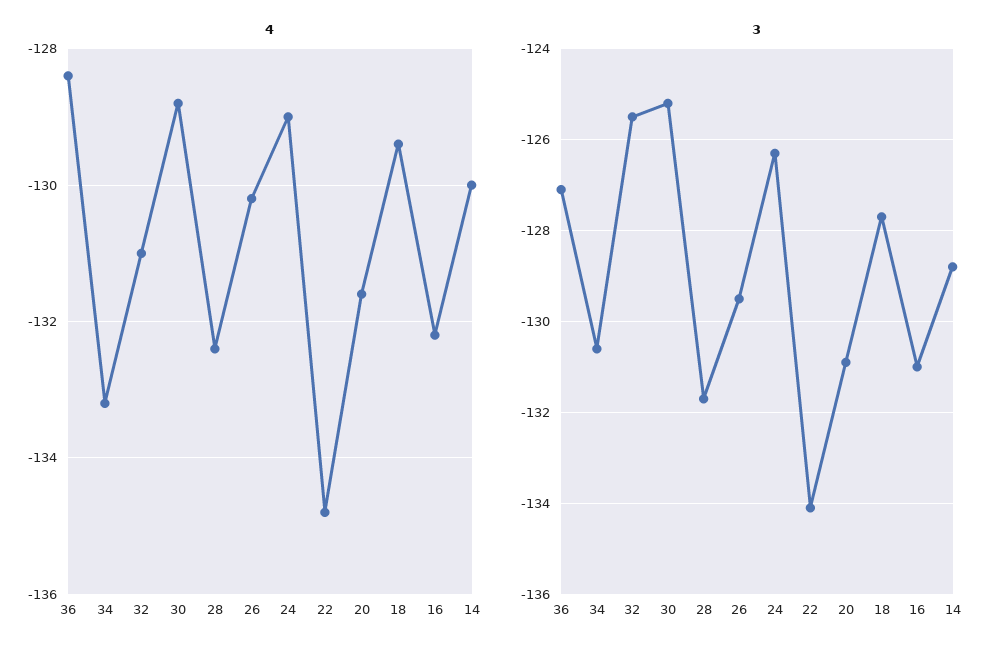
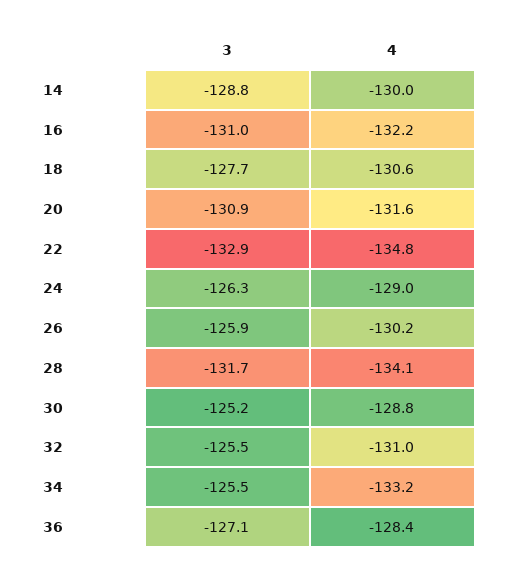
4, 28: -132.5 -> -134.1
4, 18: -129.5 -> -130.6
3, 34: -130.5 -> -125.5
3, 26: -129.5 -> -125.9
3, 22: -134 -> -132.9

